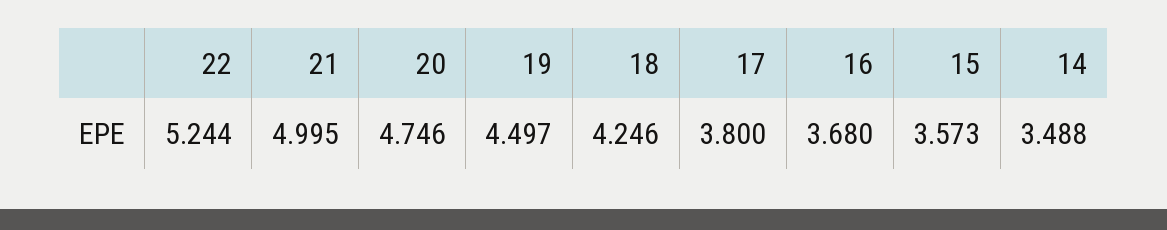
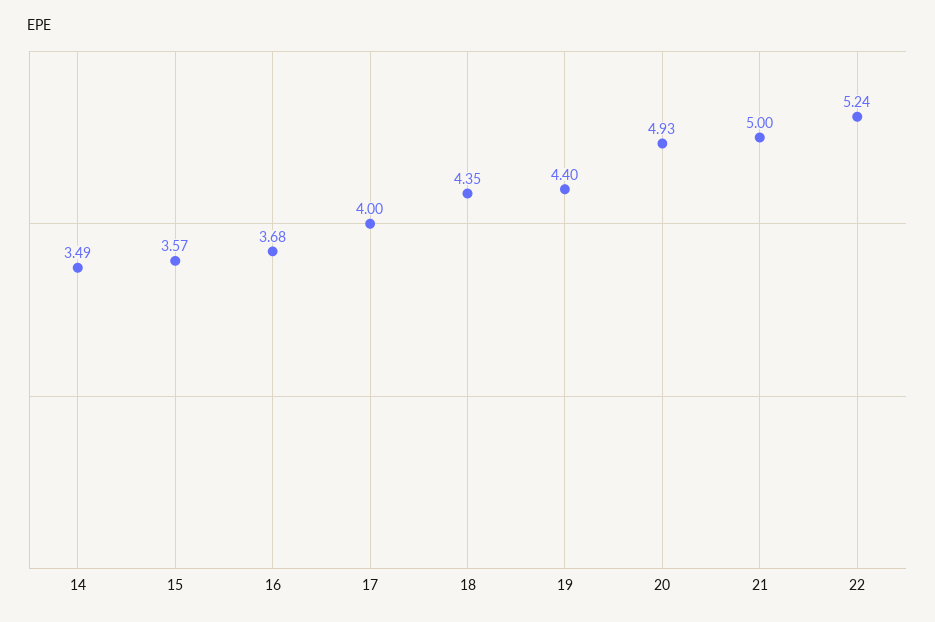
20: 4.746 -> 4.93
19: 4.497 -> 4.4
18: 4.246 -> 4.35
17: 3.8 -> 4

